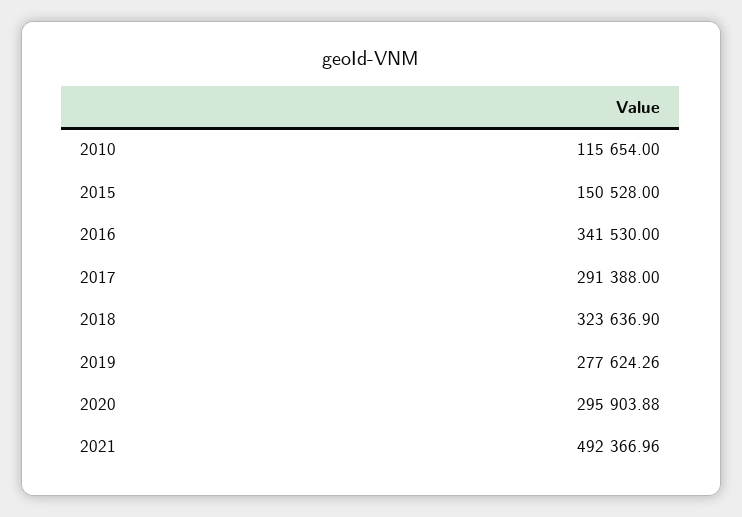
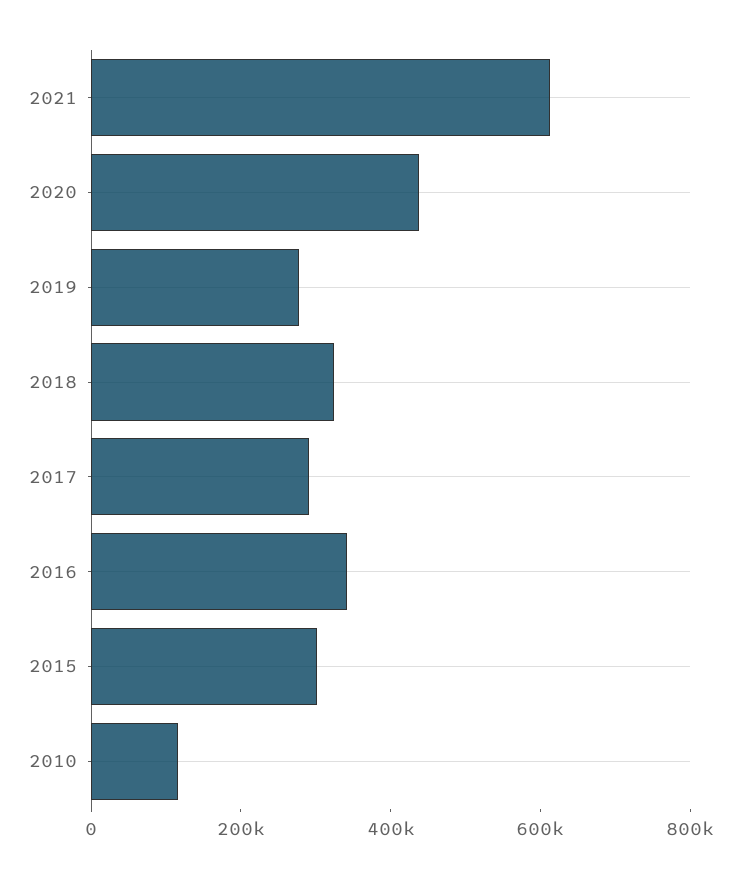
2015: 150528 -> 300000
2020: 295903.88 -> 450000
2021: 492366.96 -> 600000

